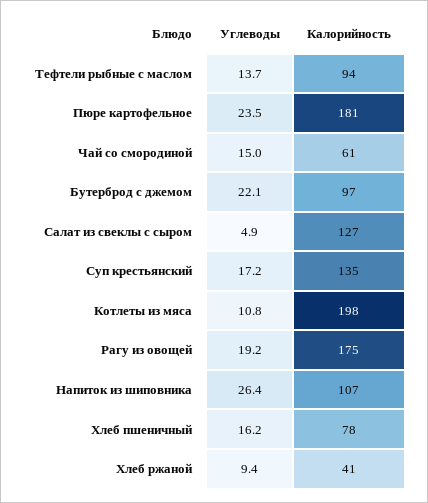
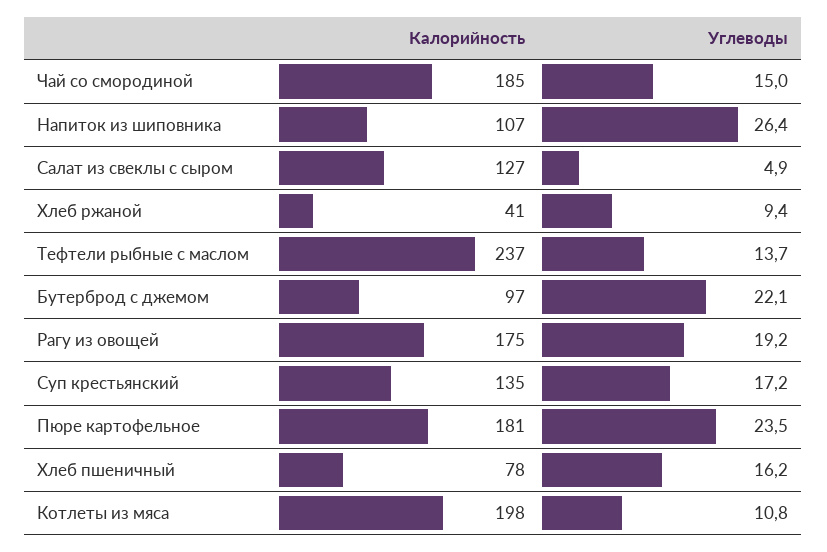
Калорийность, Тефтели рыбные с маслом: 94 -> 237
Калорийность, Чай со смородиной: 61 -> 185

